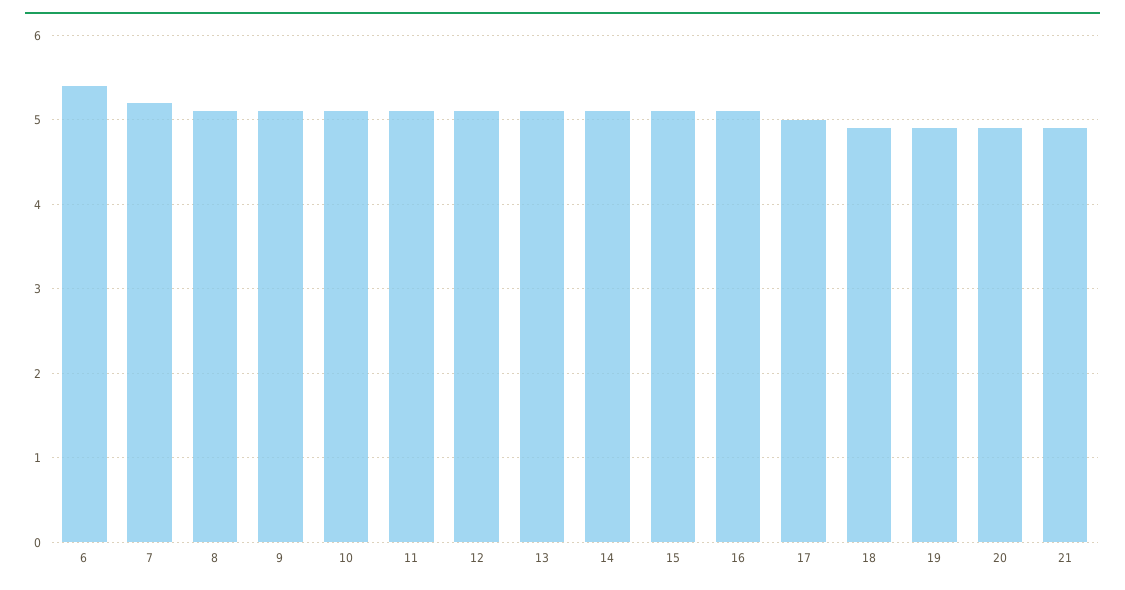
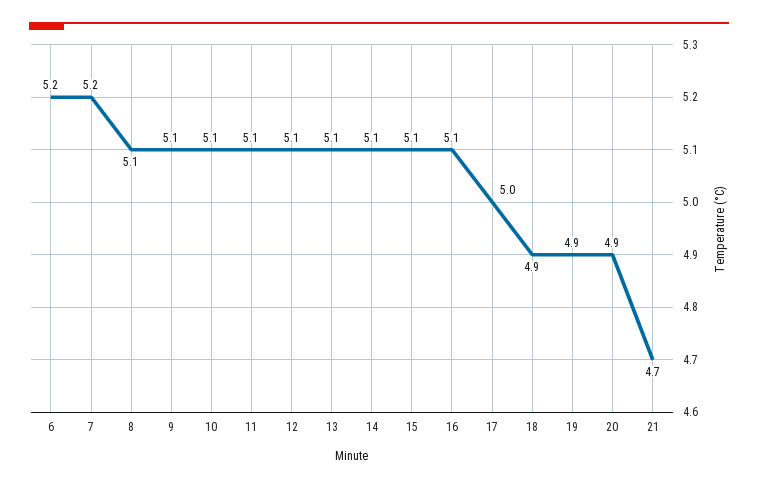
6: 5.4 -> 5.2
21: 4.9 -> 4.7

